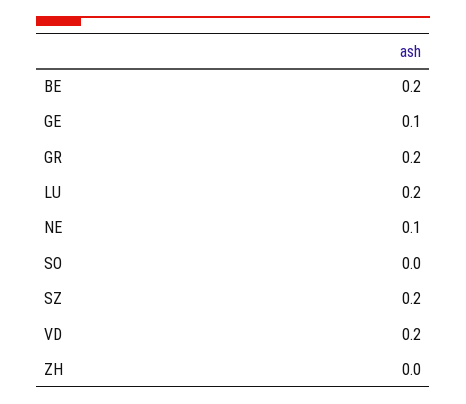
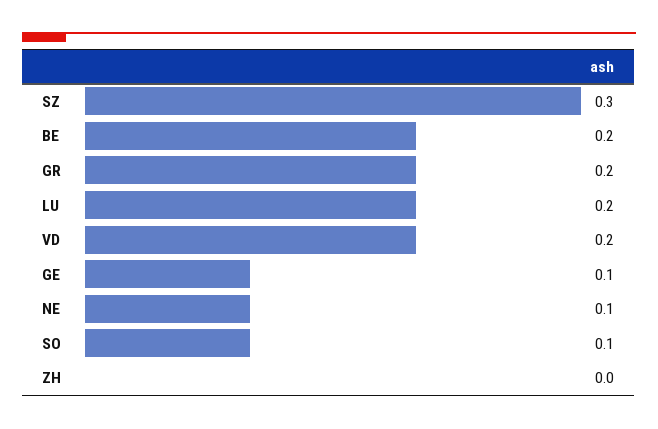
SO: 0 -> 0.1
SZ: 0.2 -> 0.3

